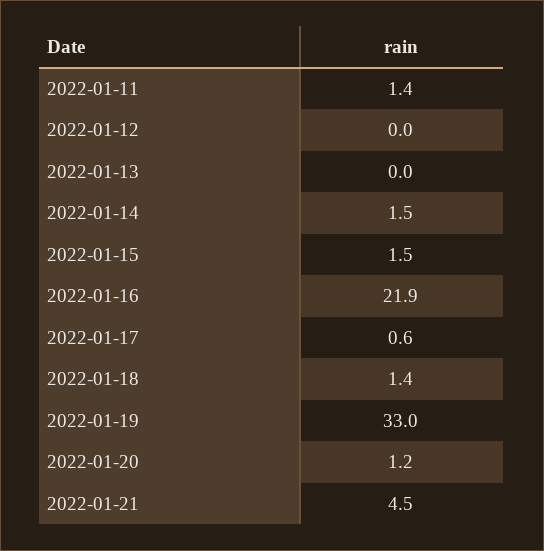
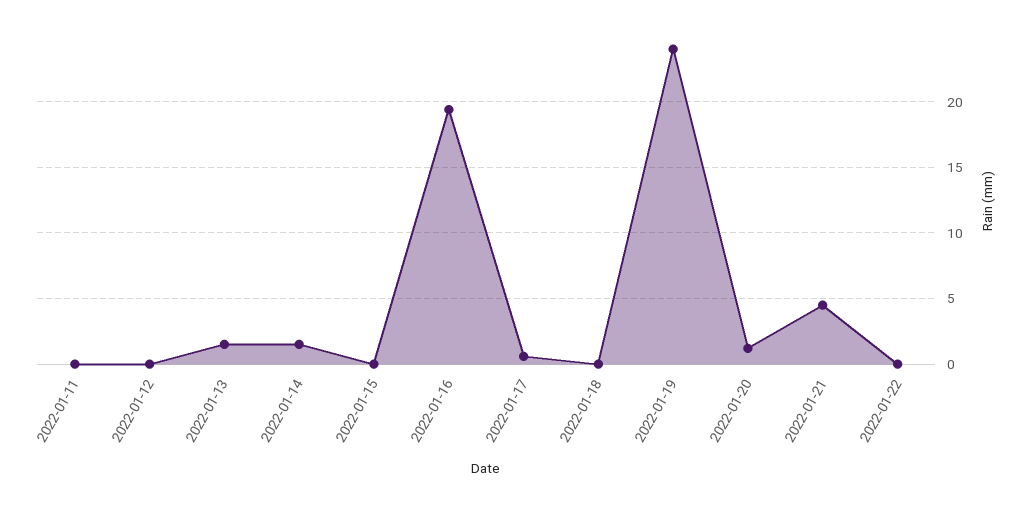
2022-01-11: 1.4 -> 0
2022-01-13: 0 -> 1.5
2022-01-15: 1.5 -> 0
2022-01-16: 21.9 -> 19.5
2022-01-18: 1.4 -> 0
2022-01-19: 33 -> 24
2022-01-22: none -> 0

